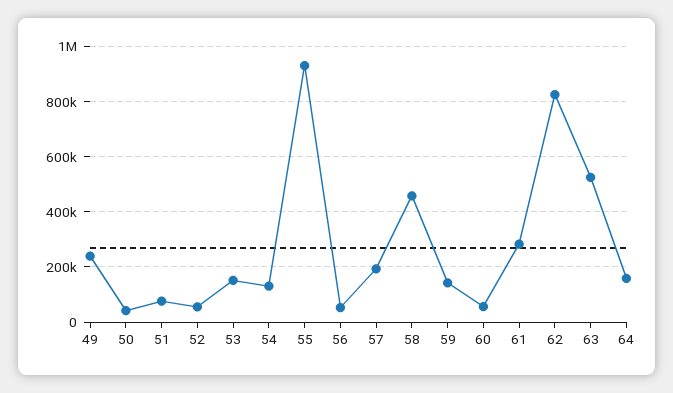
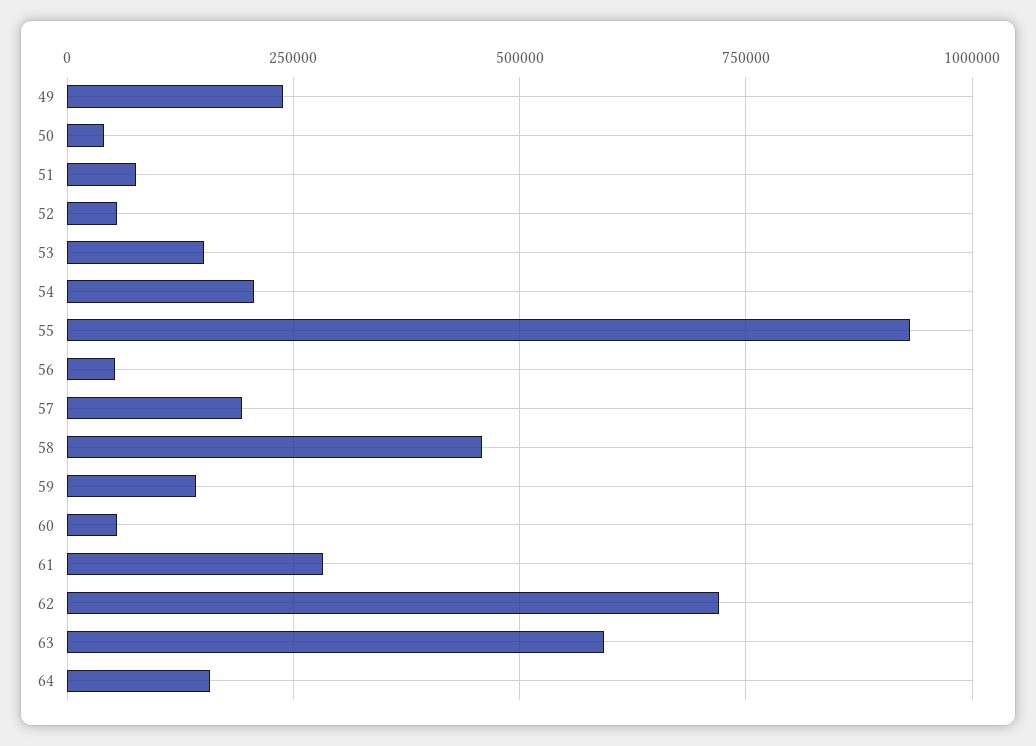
54: 125000 -> 200000
62: 825000 -> 725000
63: 525000 -> 600000

